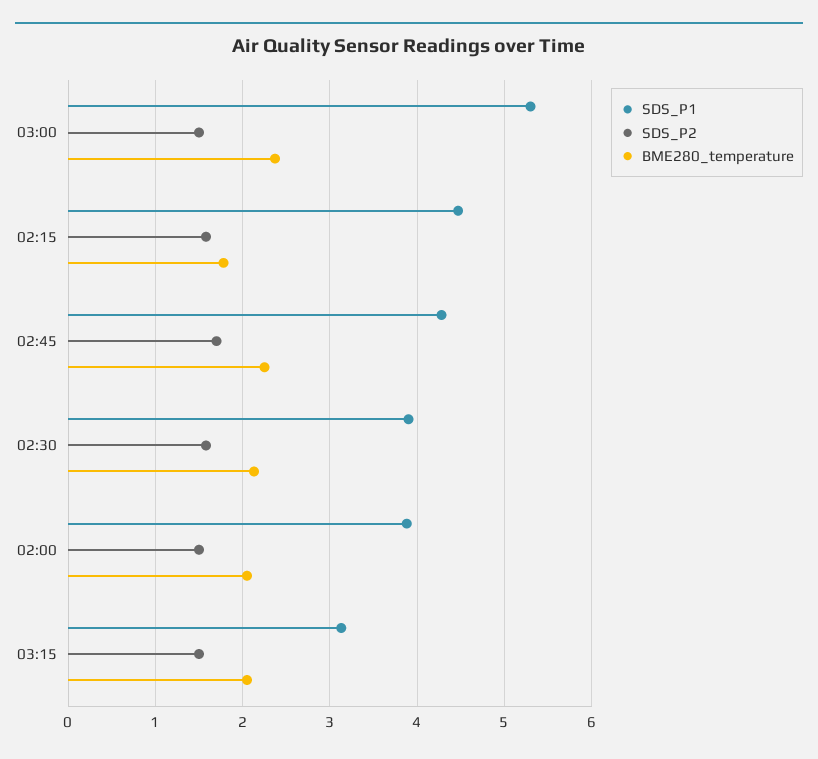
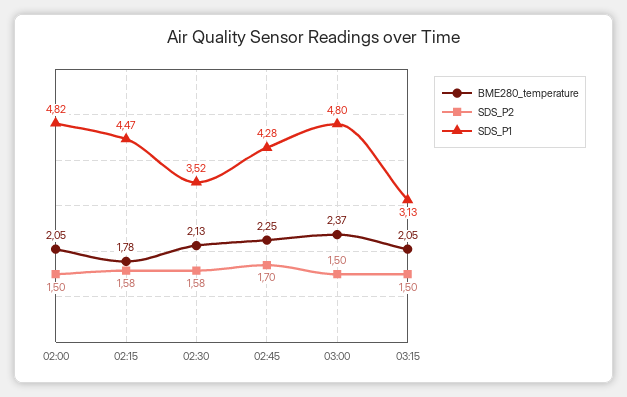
SDS_P1, 03:00: 5.3 -> 4.8
SDS_P1, 02:30: 3.9 -> 3.52
SDS_P1, 02:00: 3.9 -> 4.82

